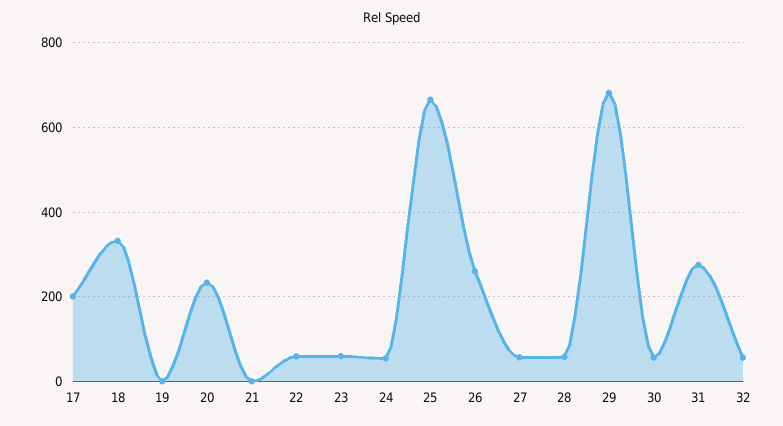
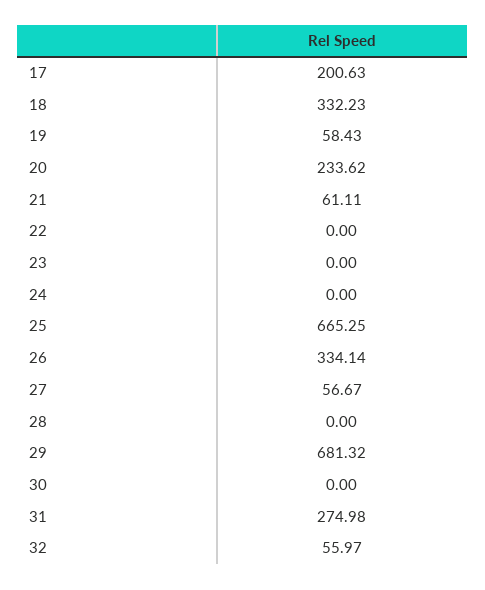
19: 0 -> 58.43
21: 0 -> 61.11
22: 60 -> 0
23: 60 -> 0
24: 60 -> 0
26: 260 -> 334.14
28: 60 -> 0
30: 60 -> 0

